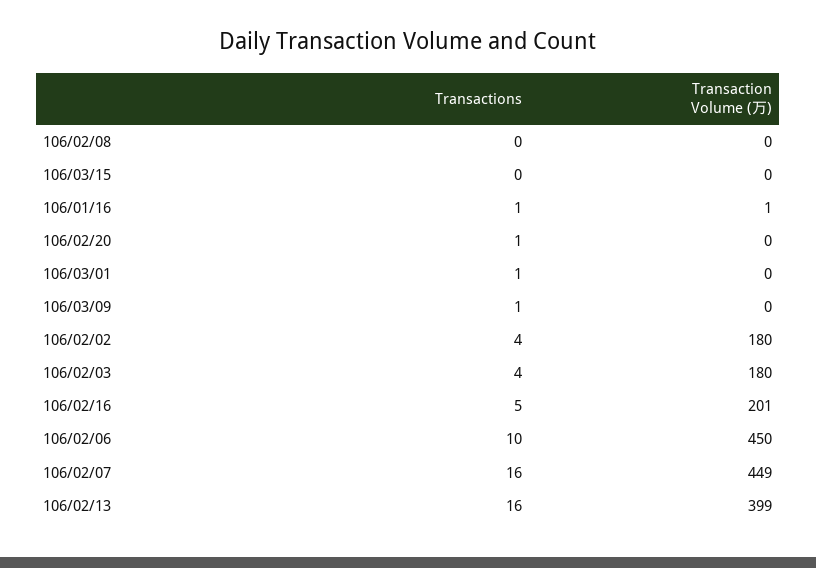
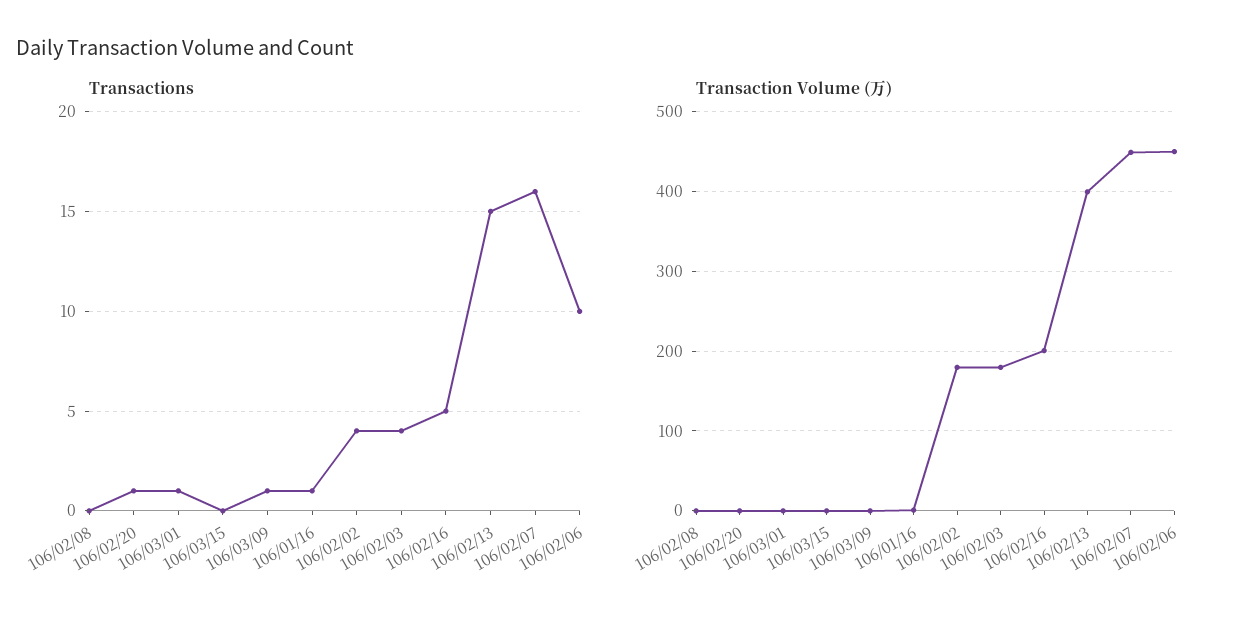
Transactions, 106/02/13: 16 -> 15

